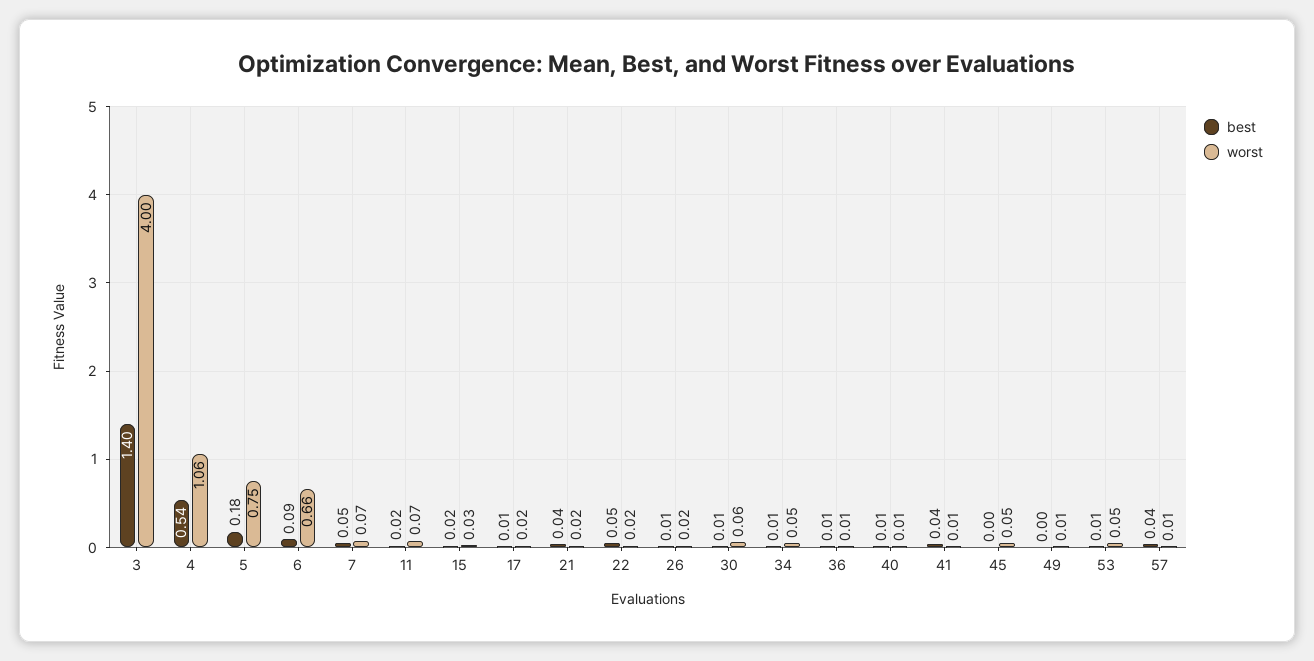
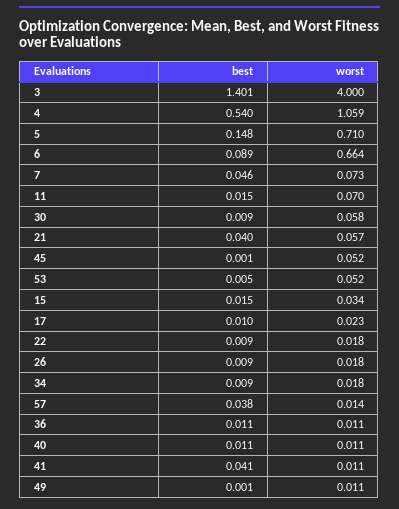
best, 5: 0.18 -> 0.148
worst, 5: 0.75 -> 0.71
worst, 21: 0.02 -> 0.057
best, 22: 0.05 -> 0.009
worst, 34: 0.05 -> 0.018

